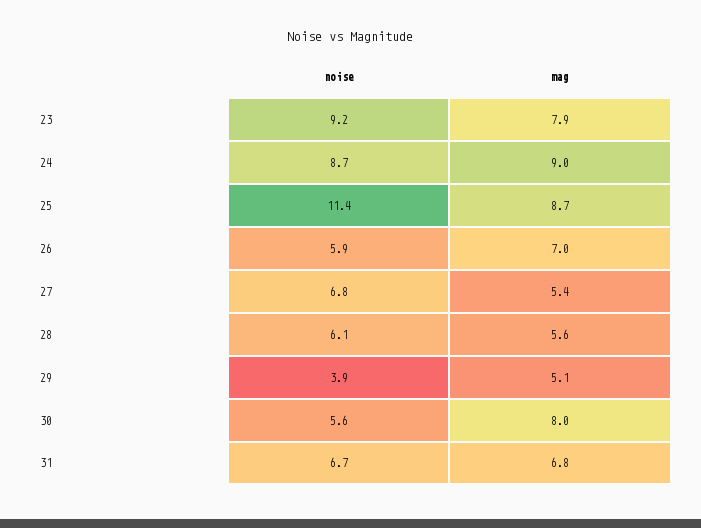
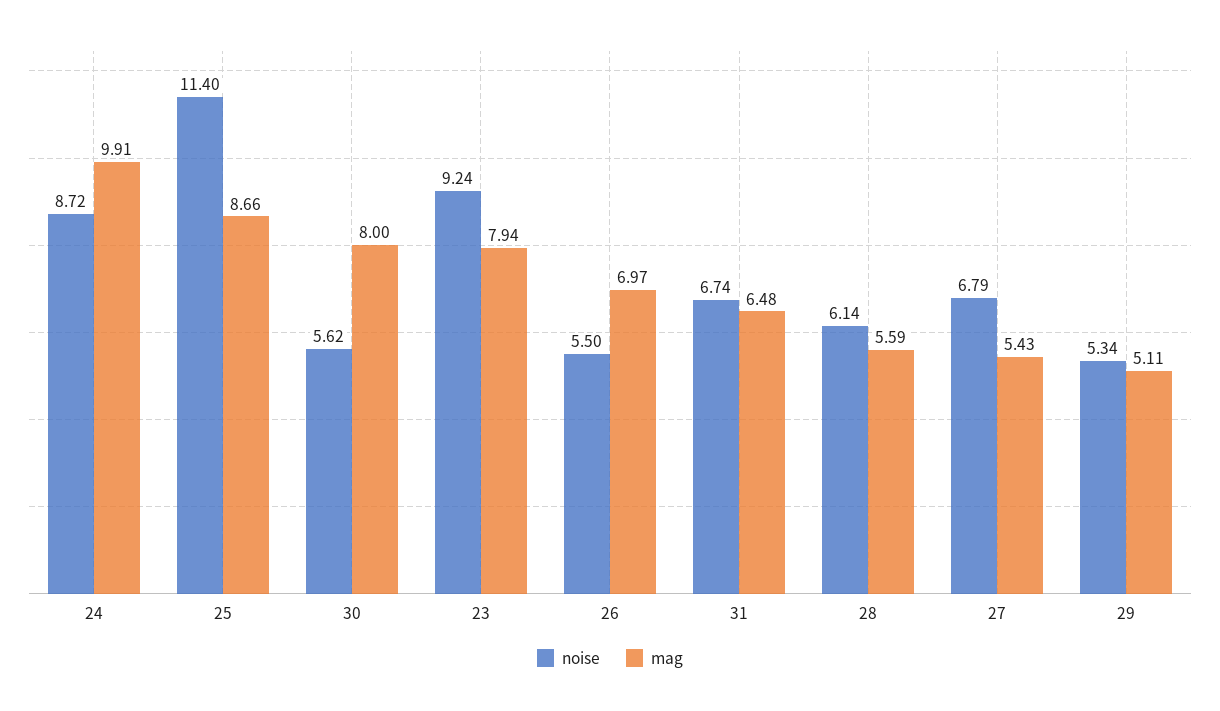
mag, 24: 9 -> 9.91
noise, 26: 5.9 -> 5.5
noise, 29: 3.9 -> 5.34
mag, 31: 6.8 -> 6.48

